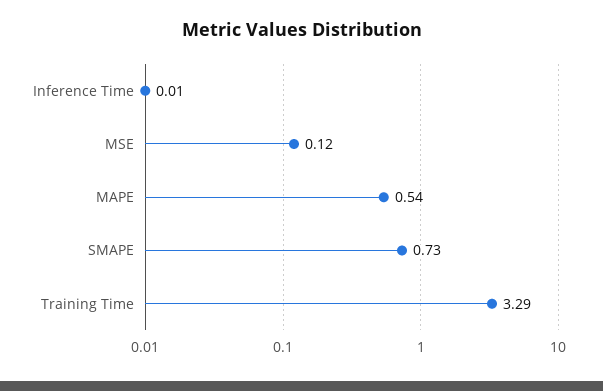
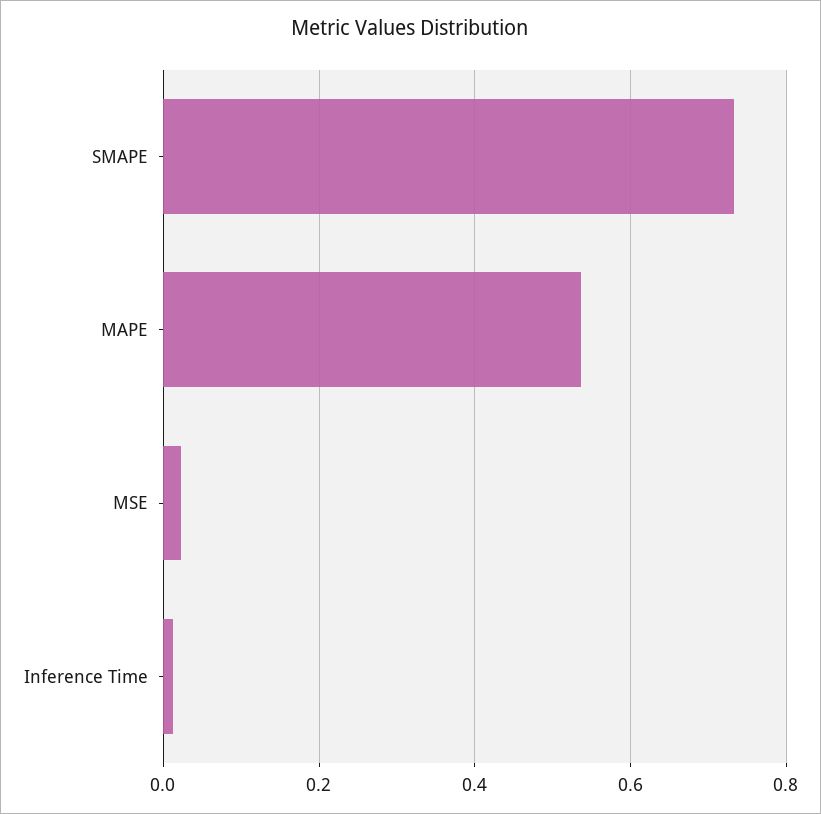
MSE: 0.12 -> 0.02
Training Time: 3.29 -> none

